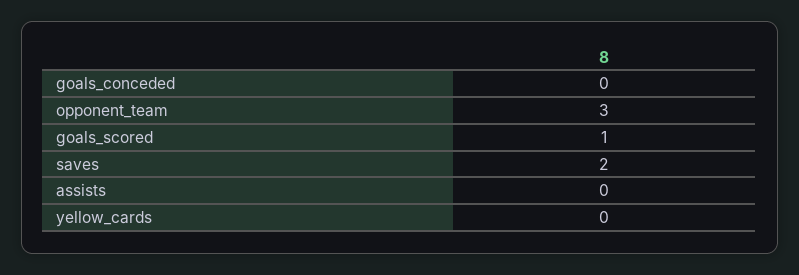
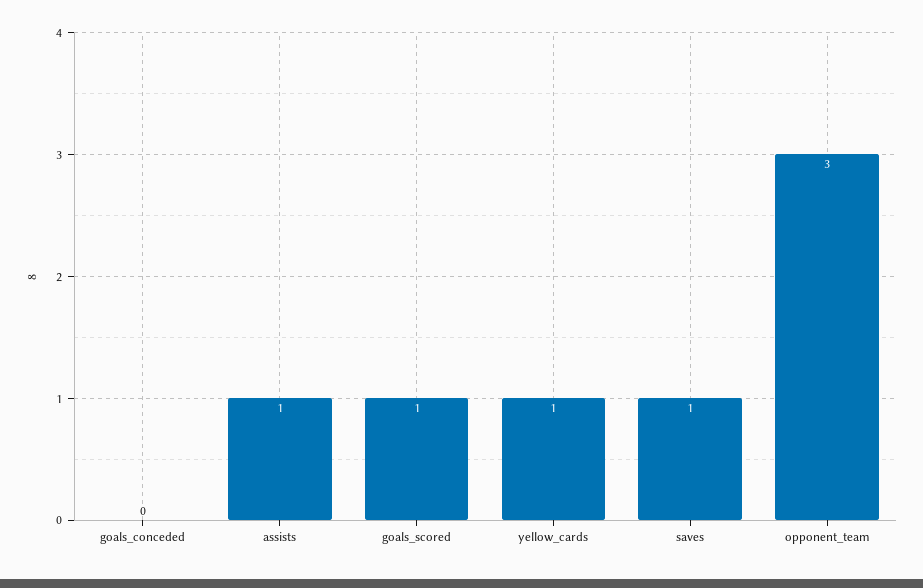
saves: 2 -> 1
assists: 0 -> 1
yellow_cards: 0 -> 1

